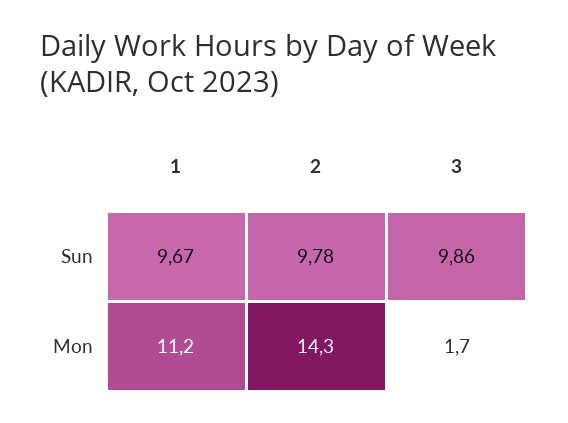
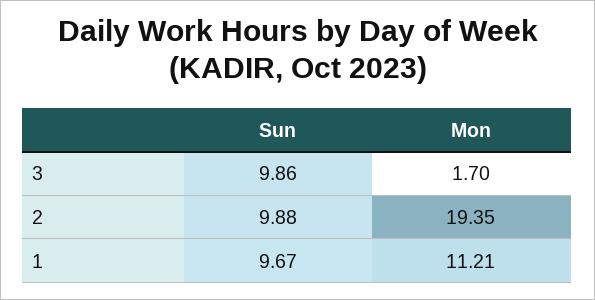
2, Sun: 9.78 -> 9.88
2, Mon: 14.3 -> 19.35

